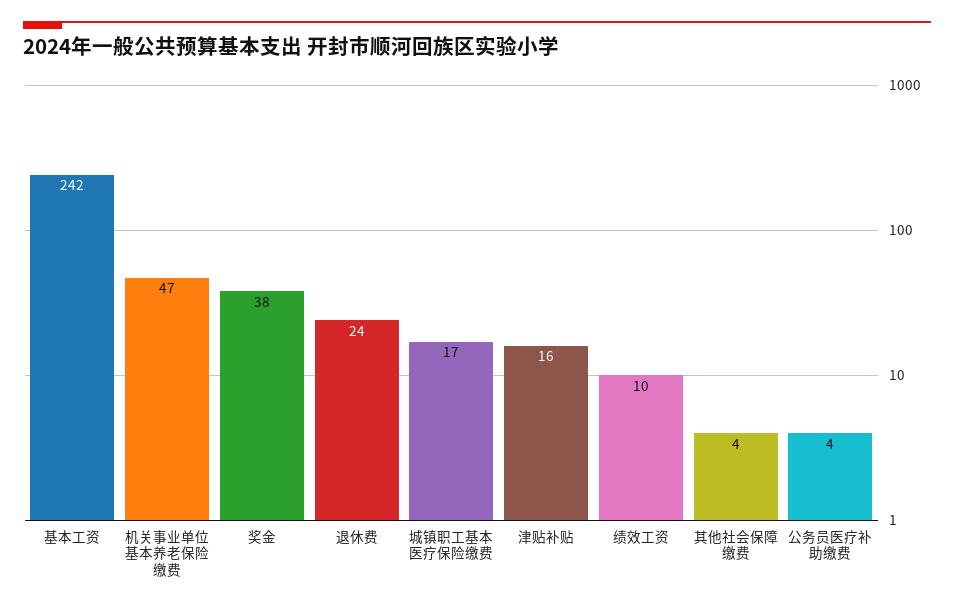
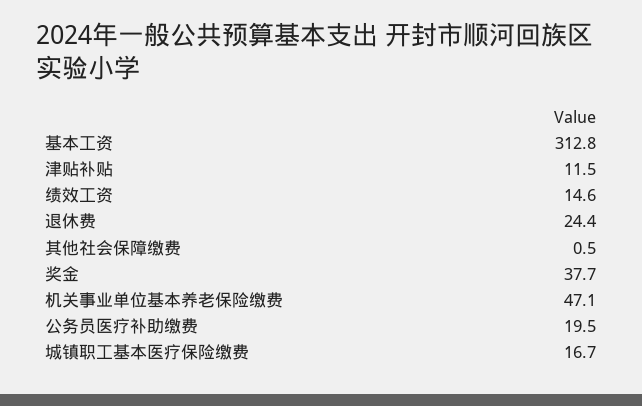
基本工资: 242 -> 312.8
津贴补贴: 16 -> 11.5
绩效工资: 10 -> 14.6
其他社会保障缴费: 4 -> 0.5
公务员医疗补助缴费: 4 -> 19.5

